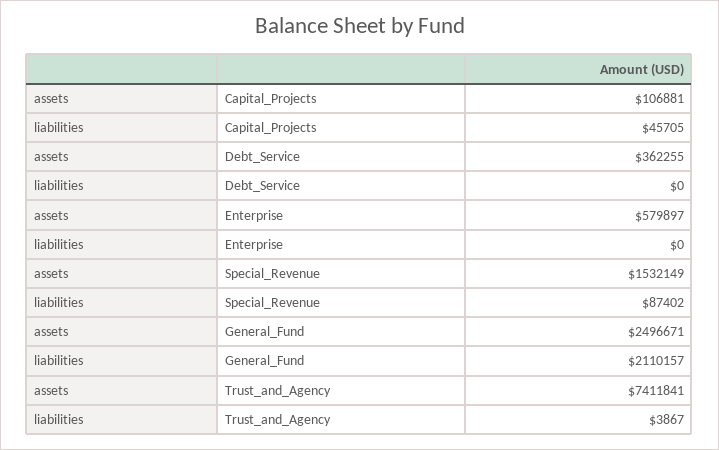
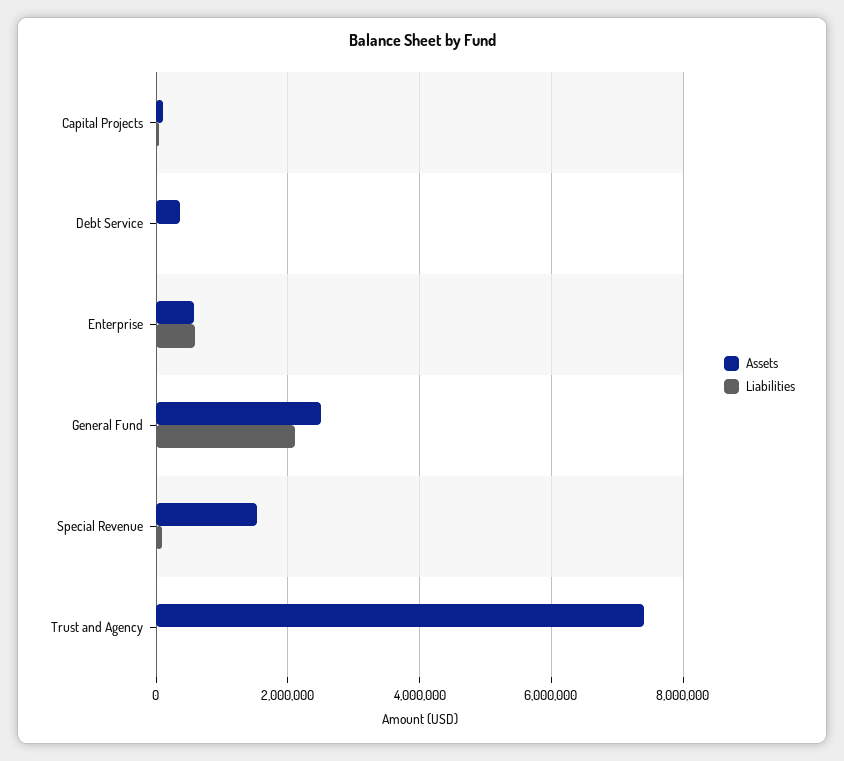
liabilities, Enterprise: 0 -> 600000

